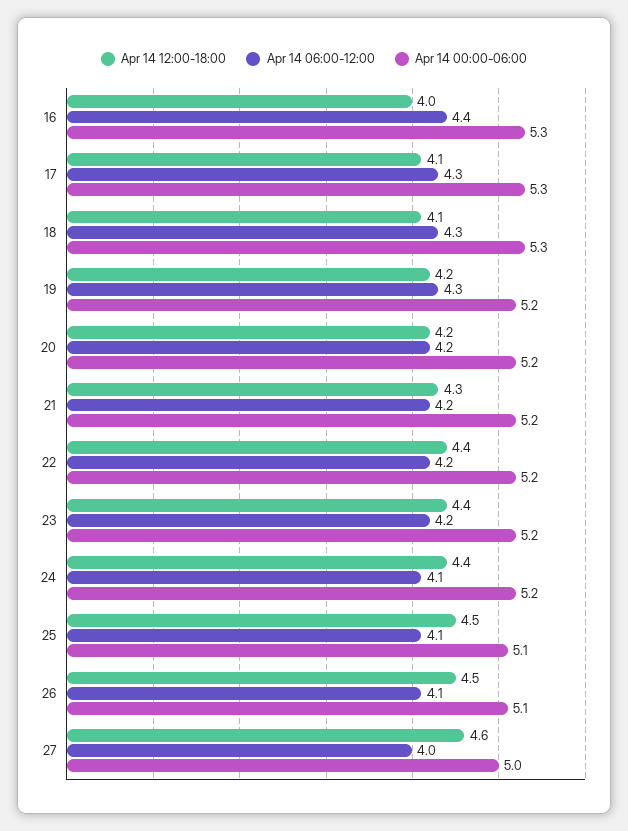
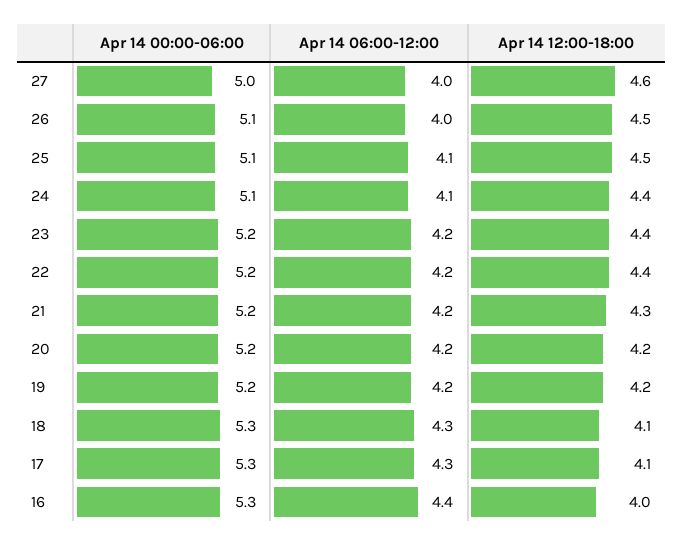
Apr 14 06:00-12:00, 19: 4.3 -> 4.2
Apr 14 00:00-06:00, 24: 5.2 -> 5.1
Apr 14 06:00-12:00, 26: 4.1 -> 4

